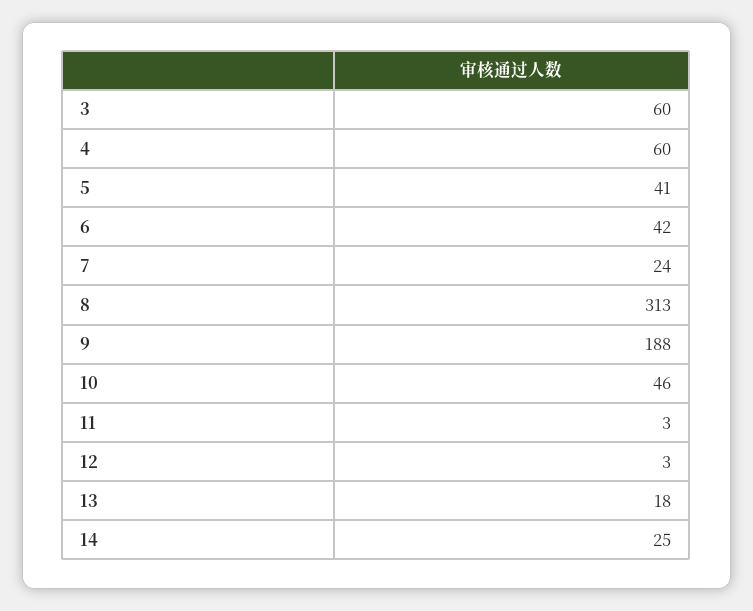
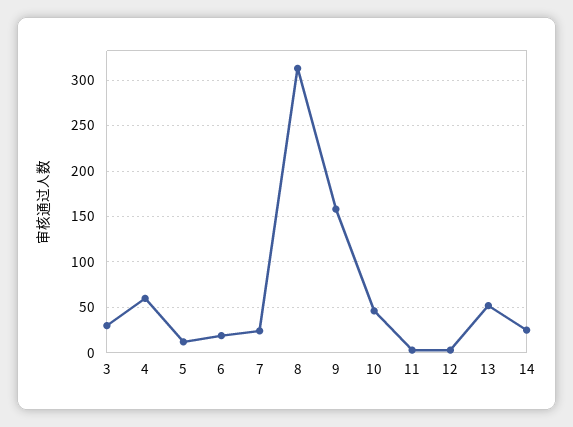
3: 60 -> 30
5: 41 -> 10
6: 42 -> 20
9: 188 -> 160
13: 18 -> 50

